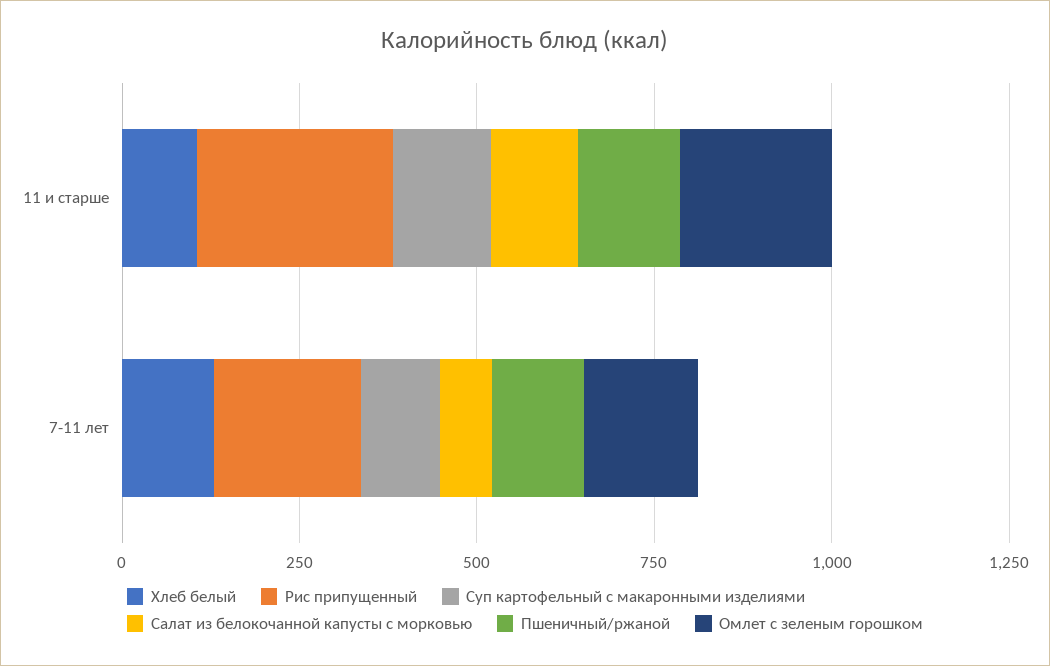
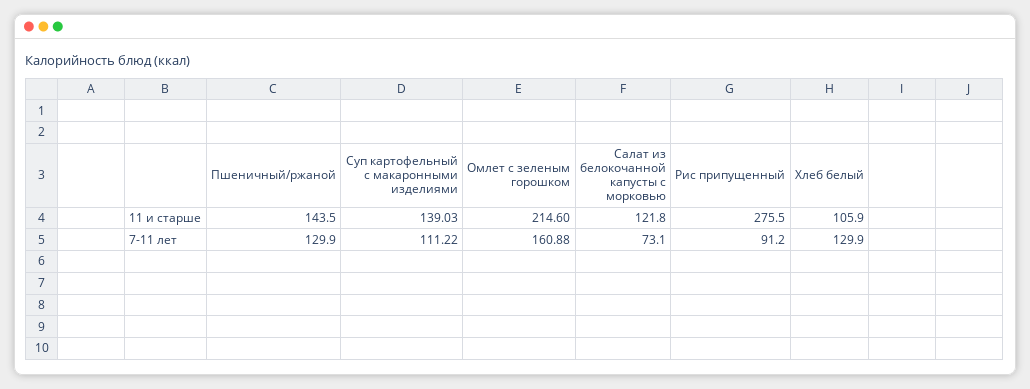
Рис припущенный, 7-11 лет: 200 -> 91.2

